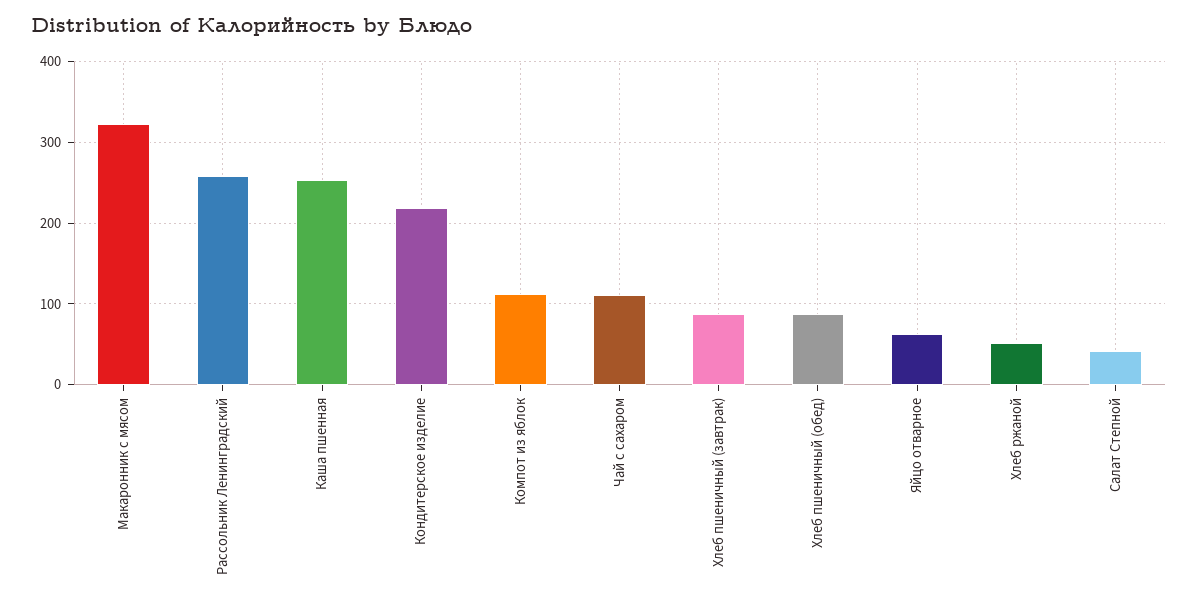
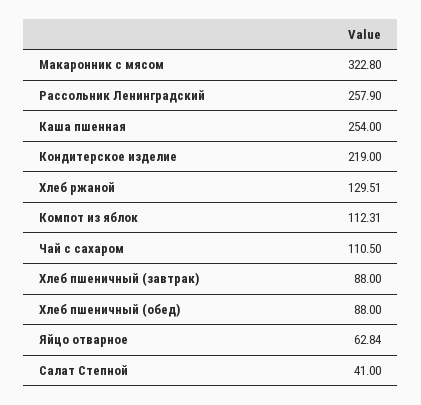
Хлеб ржаной: 50 -> 129.51

